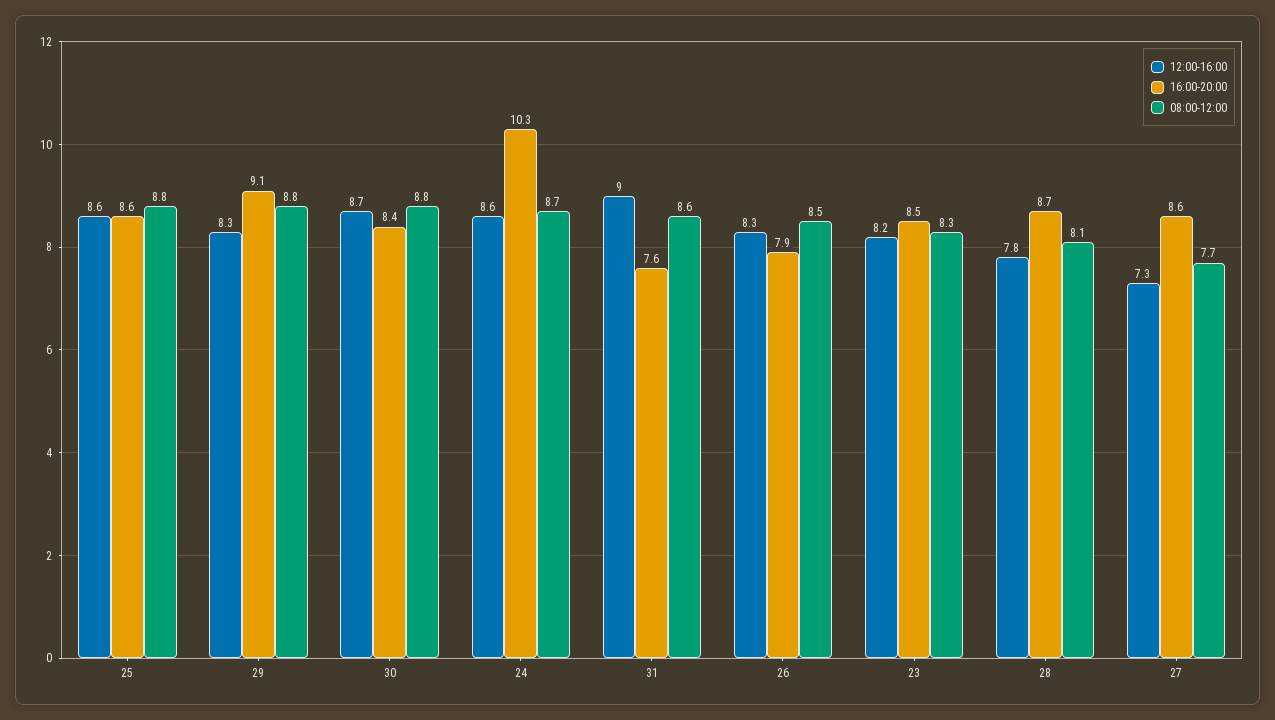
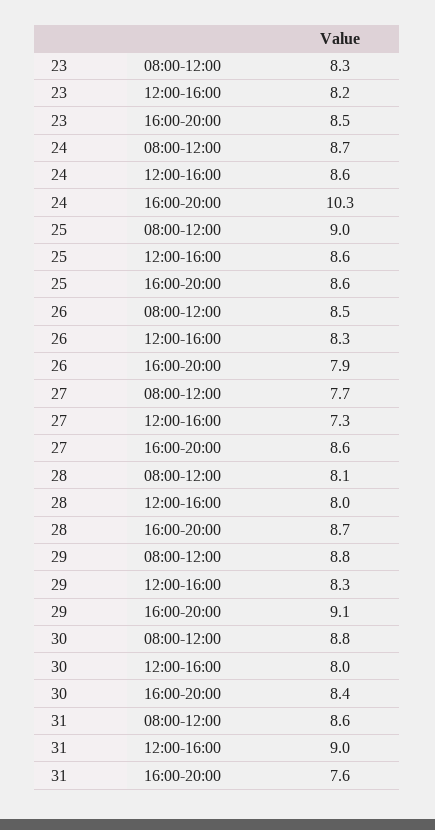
08:00-12:00, 25: 8.8 -> 9
12:00-16:00, 30: 8.7 -> 8
12:00-16:00, 28: 7.8 -> 8

